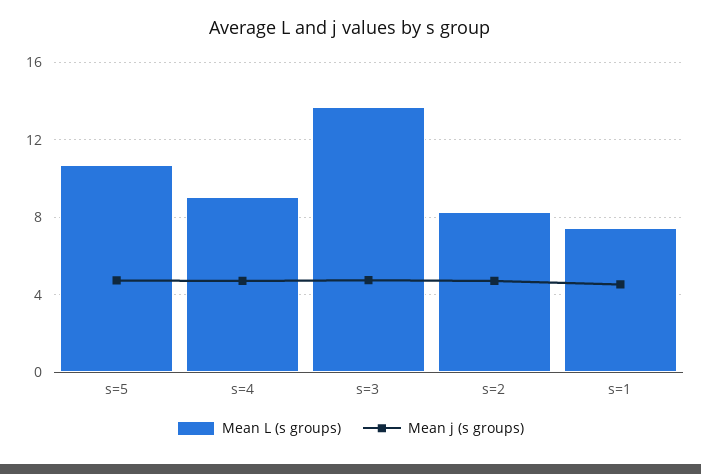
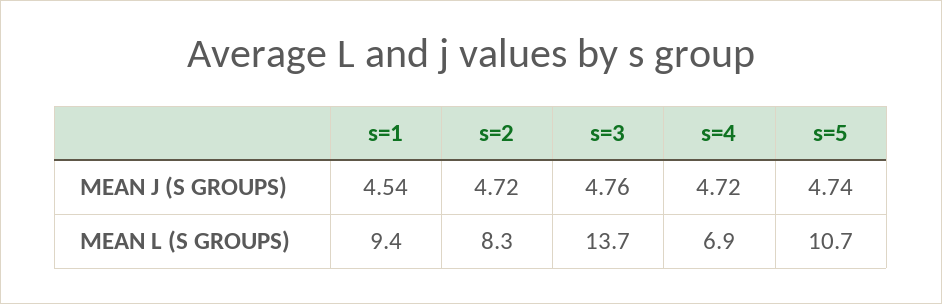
Mean L (s groups), s=4: 9 -> 6.9
Mean L (s groups), s=1: 7.5 -> 9.4

